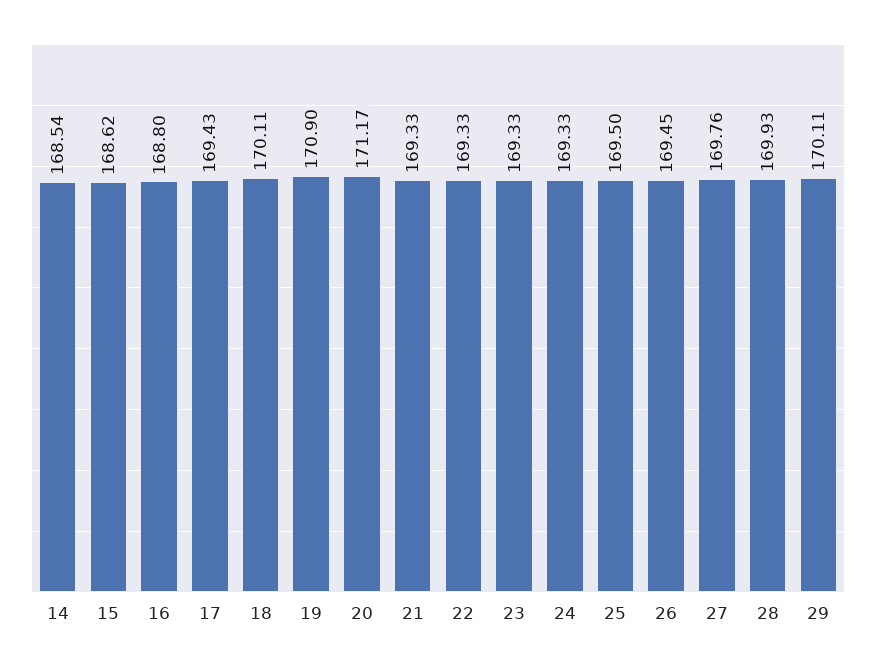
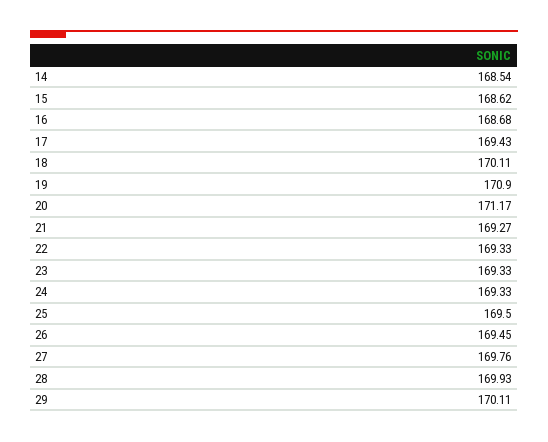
16: 168.8 -> 168.68
21: 169.33 -> 169.27

